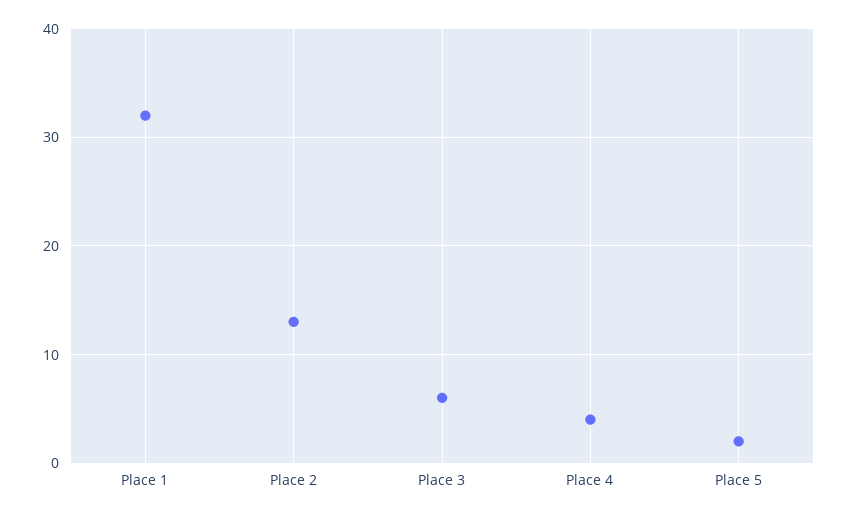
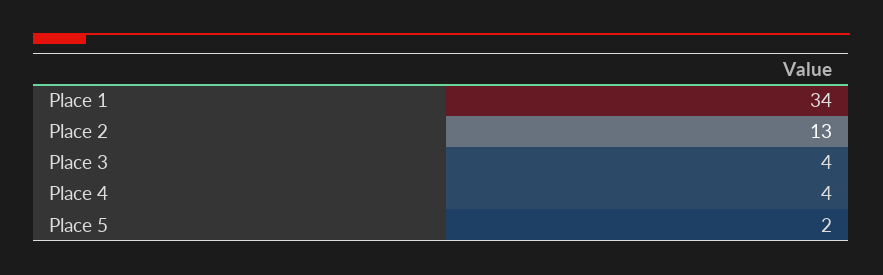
Place 1: 32 -> 34
Place 3: 6 -> 4

